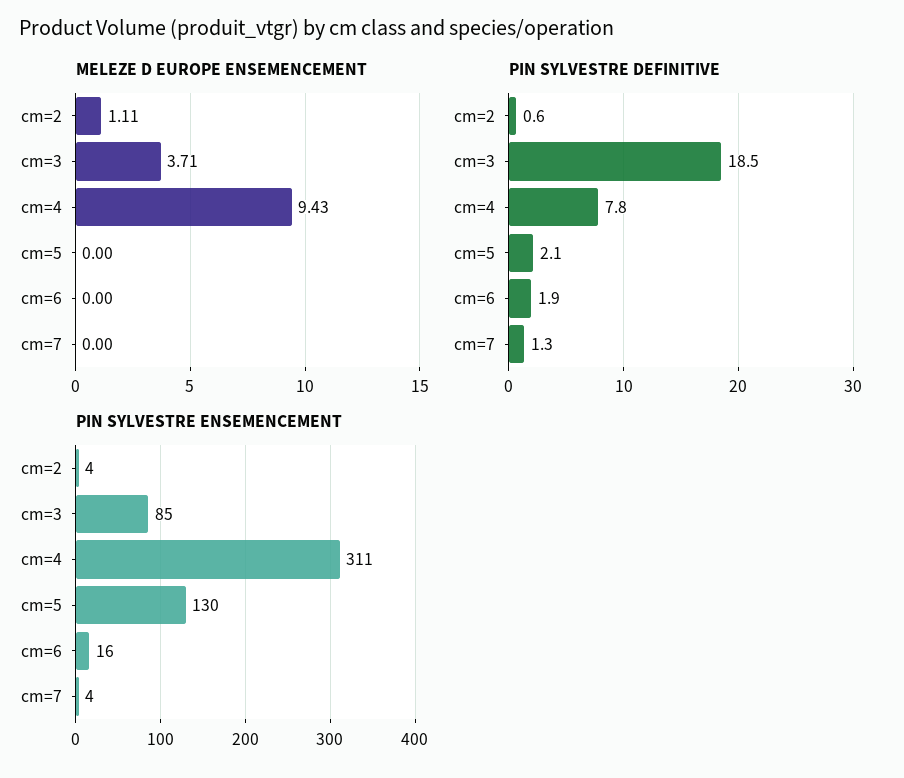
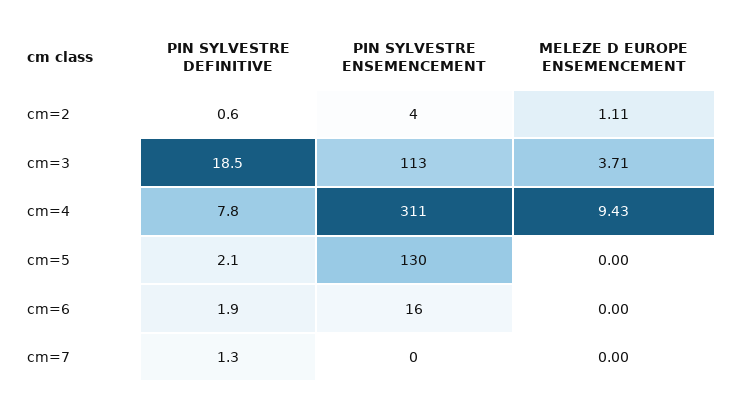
PIN SYLVESTRE ENSEMENCEMENT, cm=3: 85 -> 113
PIN SYLVESTRE ENSEMENCEMENT, cm=7: 4 -> 0

